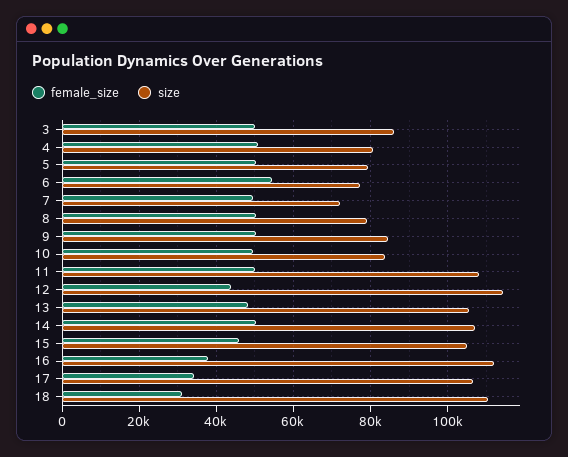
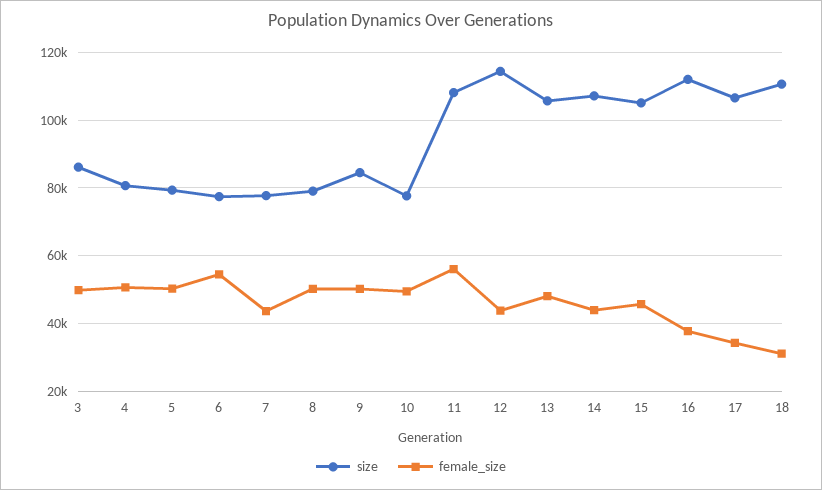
female_size, 7: 50000 -> 44000
size, 7: 72000 -> 78000
size, 10: 84000 -> 78000
female_size, 11: 50000 -> 56000
female_size, 14: 50000 -> 44000

